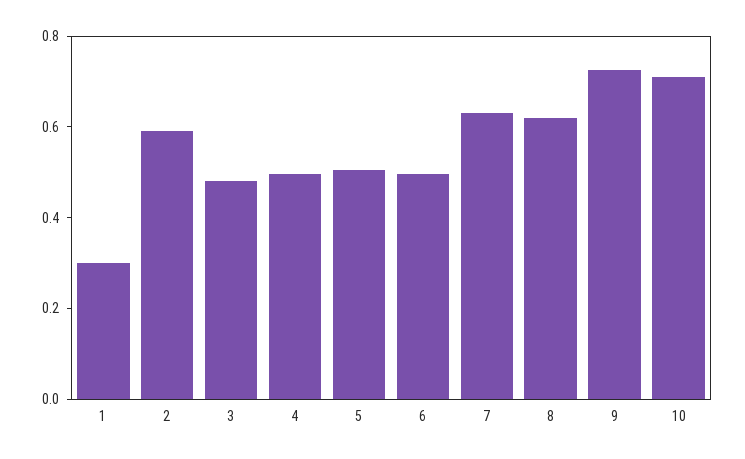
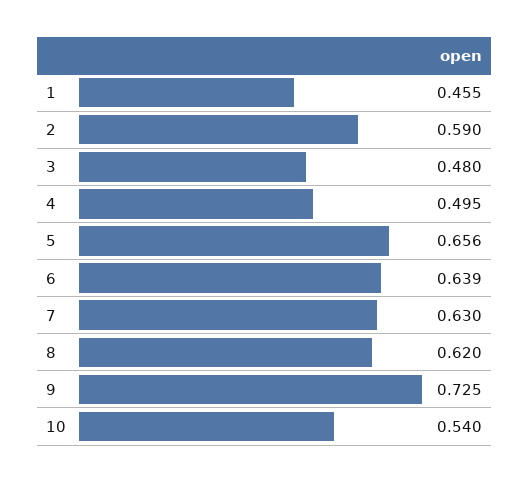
1: 0.3 -> 0.455
5: 0.5 -> 0.656
6: 0.5 -> 0.639
10: 0.7 -> 0.54

